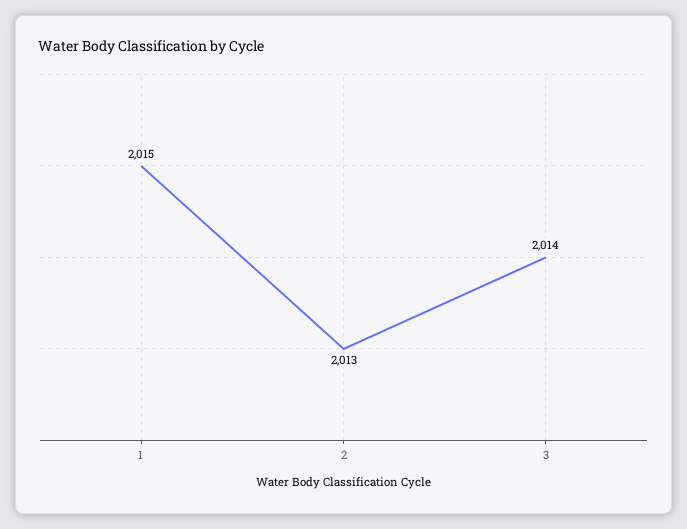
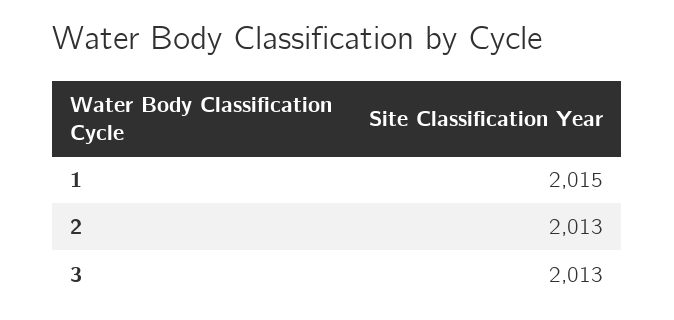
3: 2014 -> 2013

